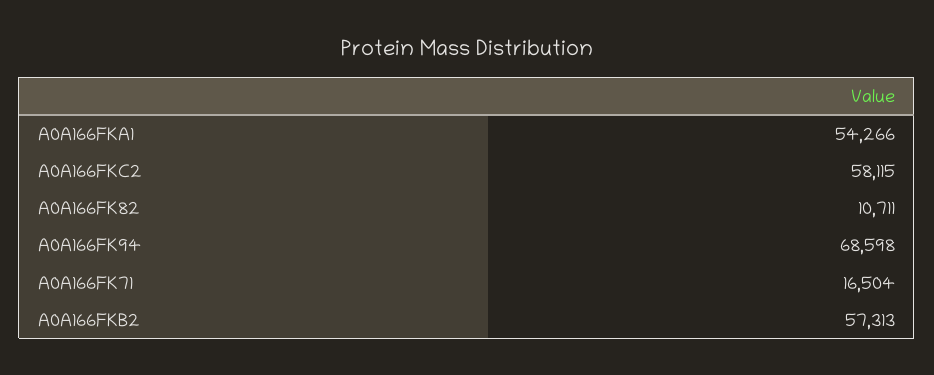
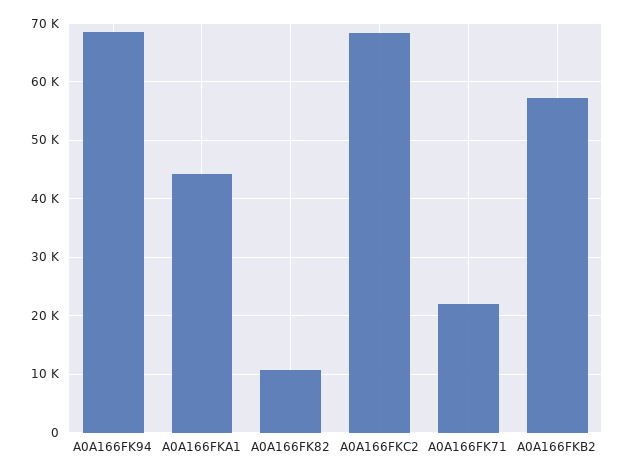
A0A166FKA1: 54266 -> 44000
A0A166FKC2: 58115 -> 68000
A0A166FK71: 16504 -> 22000

